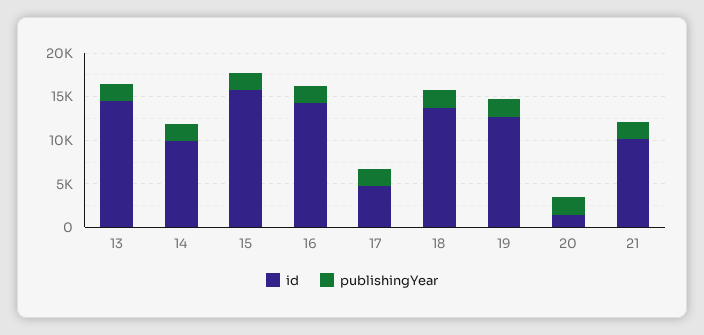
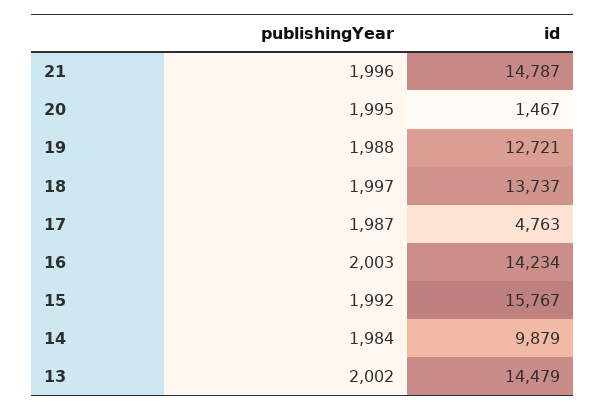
id, 21: 10000 -> 14787

